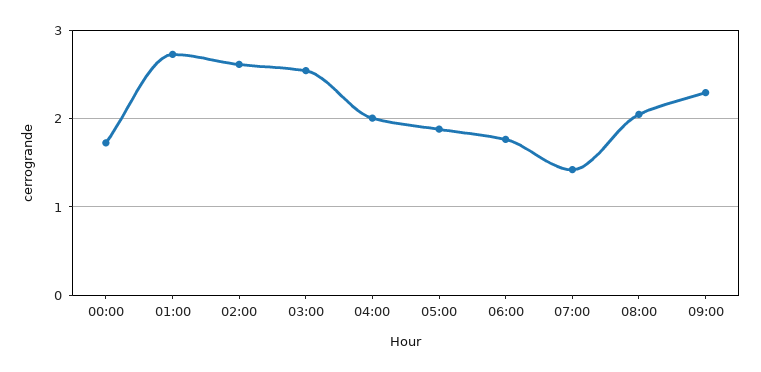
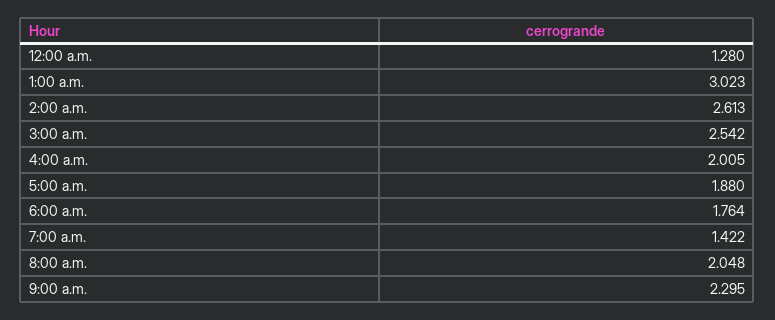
00:00: 1.7 -> 1.28
01:00: 2.7 -> 3.023

